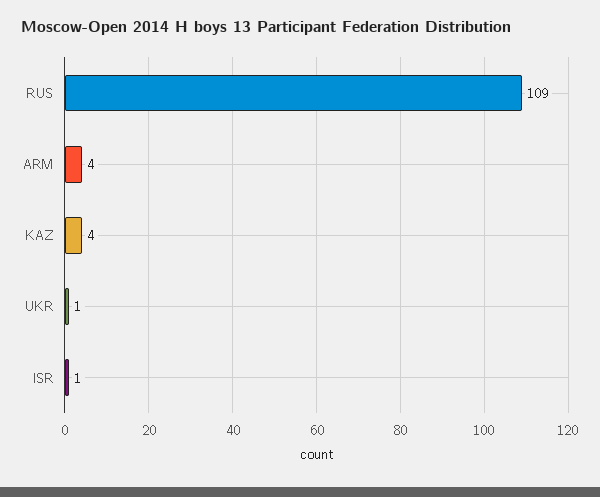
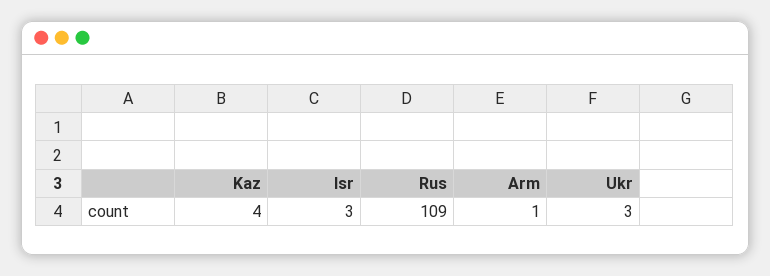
ARM: 4 -> 1
UKR: 1 -> 3
ISR: 1 -> 3

